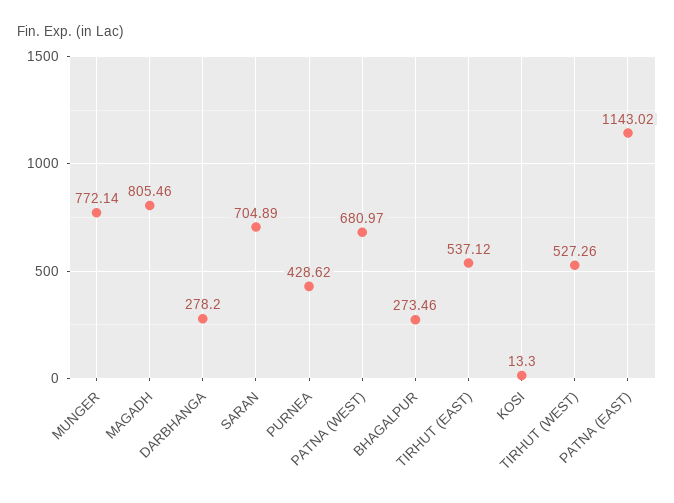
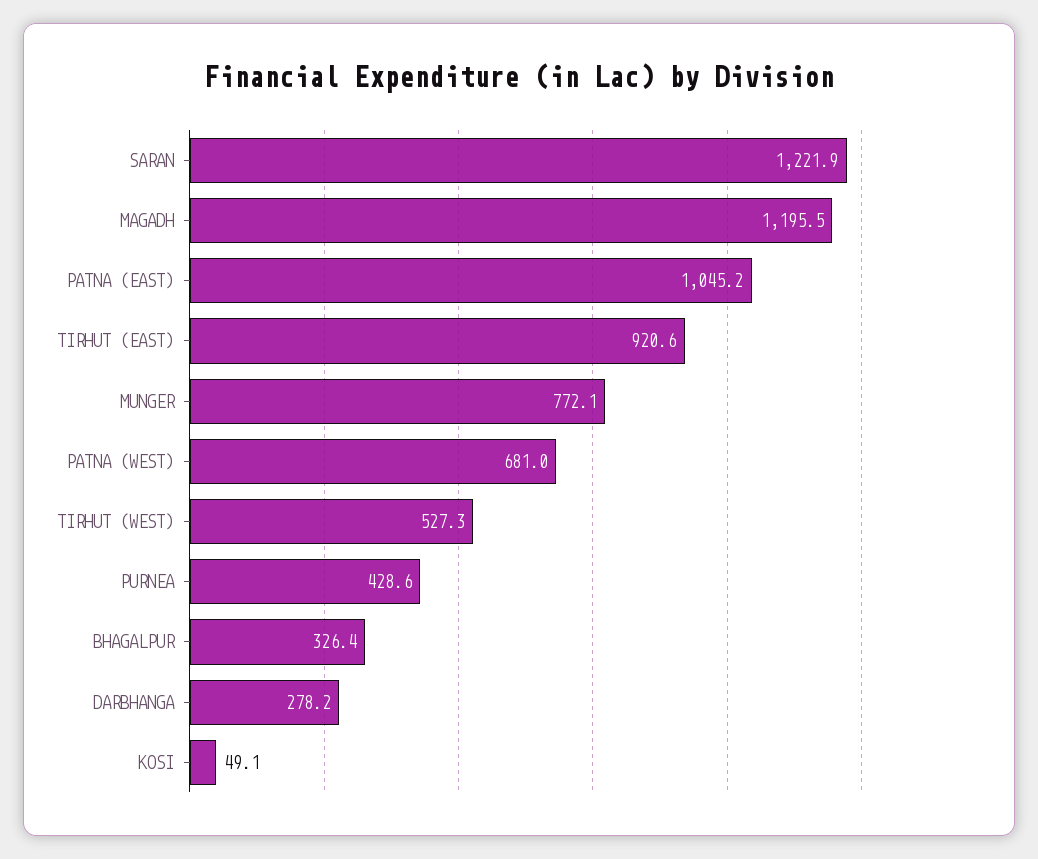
MAGADH: 805.46 -> 1195.5
SARAN: 704.89 -> 1221.9
BHAGALPUR: 273.46 -> 326.4
TIRHUT (EAST): 537.12 -> 920.6
KOSI: 13.3 -> 49.1
PATNA (EAST): 1143.02 -> 1045.2

